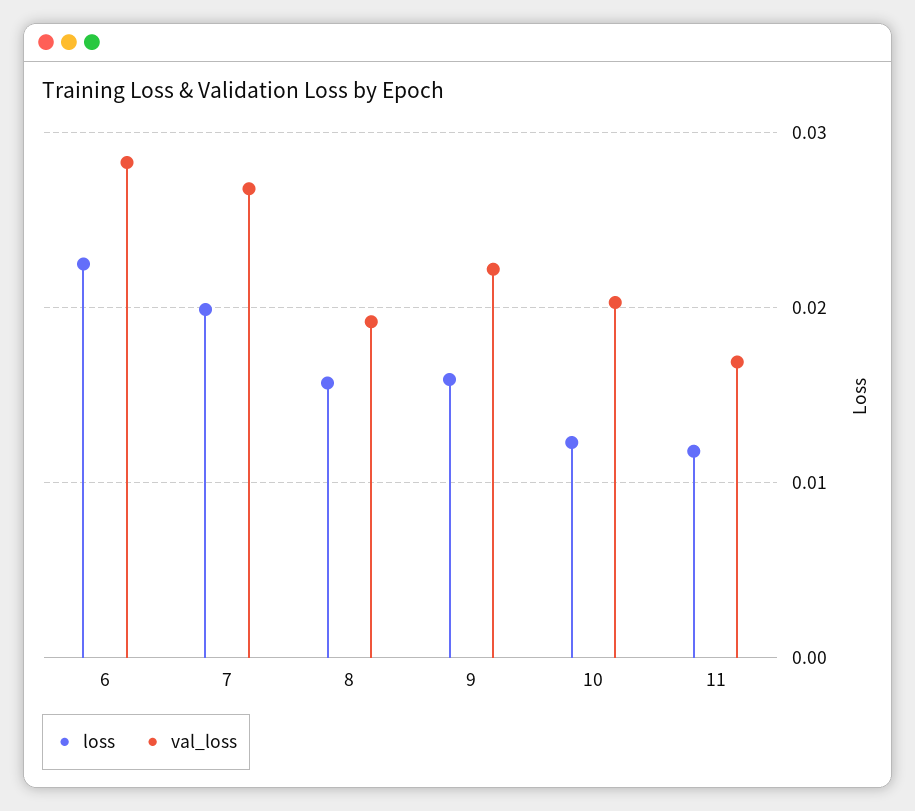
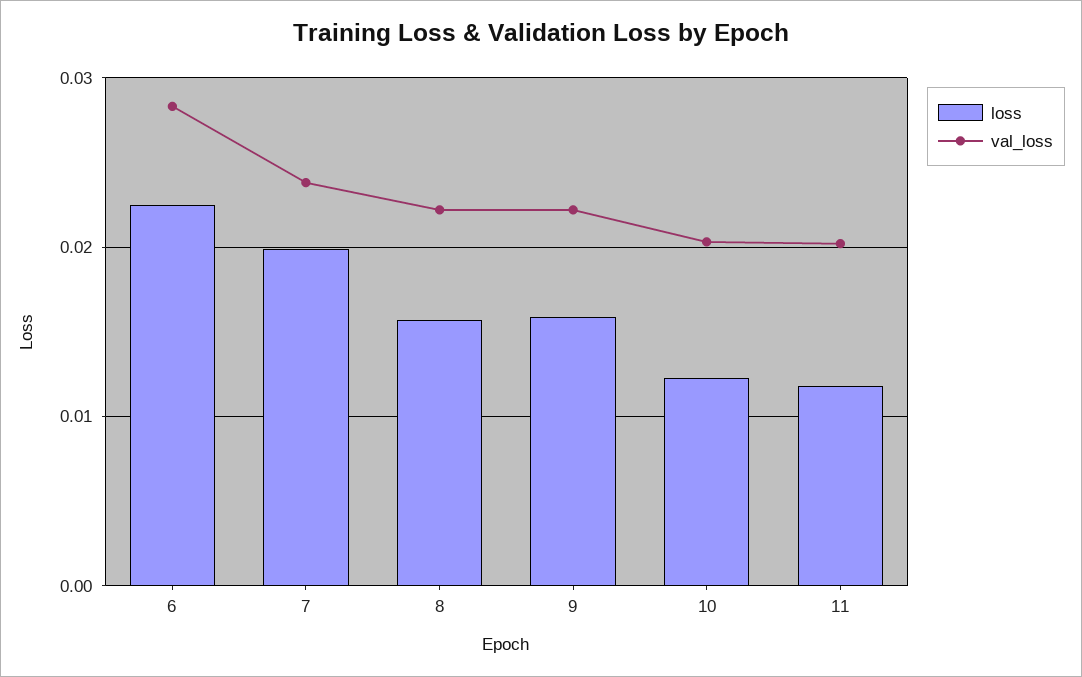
val_loss, 7: 0.027 -> 0.024
val_loss, 8: 0.019 -> 0.022
val_loss, 11: 0.017 -> 0.02

